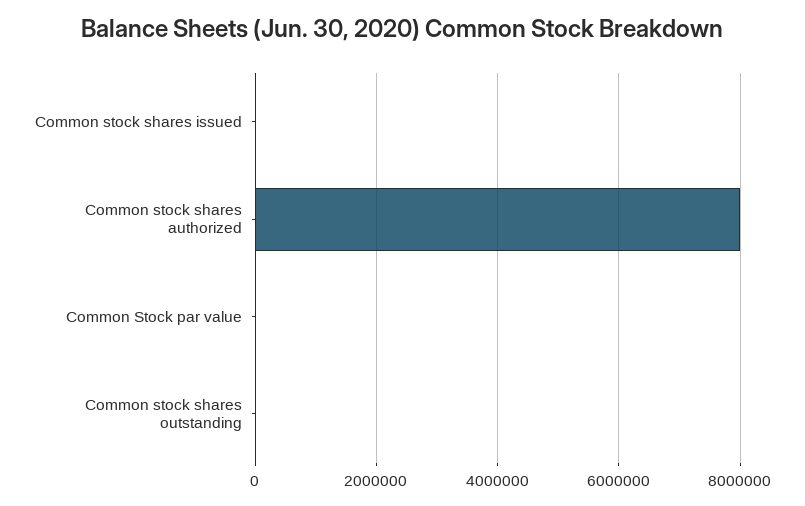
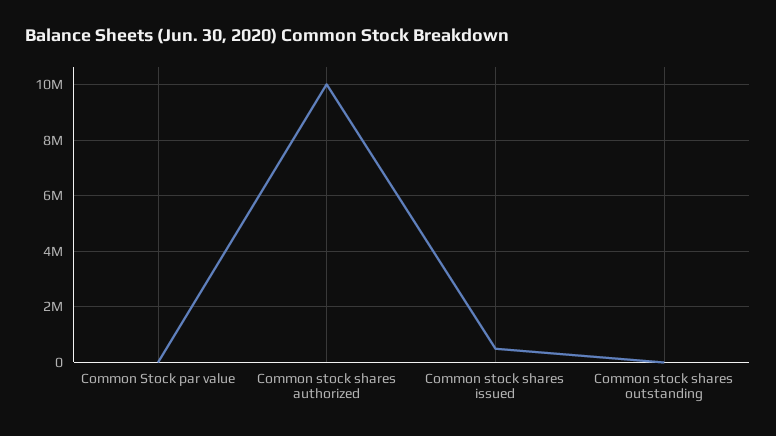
Common stock shares issued: 0 -> 500000
Common stock shares authorized: 8000000 -> 10000000

